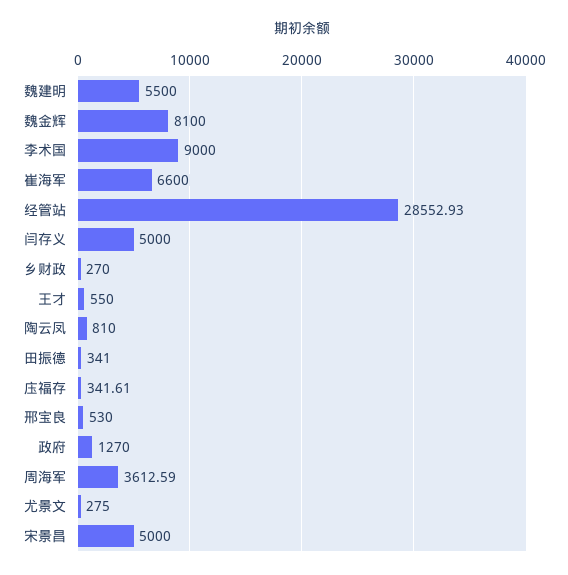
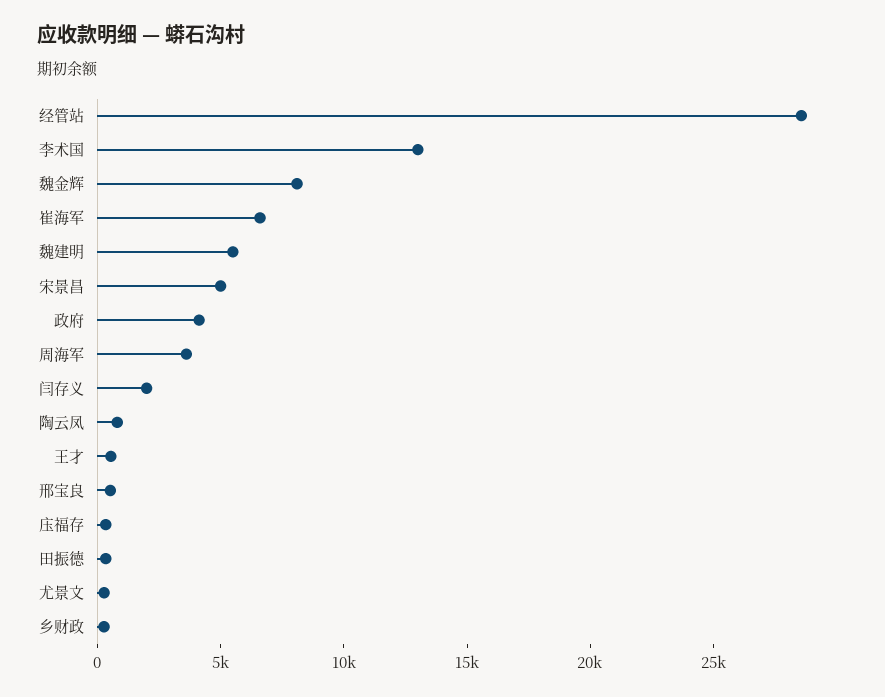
李术国: 9000 -> 13000
闫存义: 5000 -> 2000
政府: 1270 -> 4000

